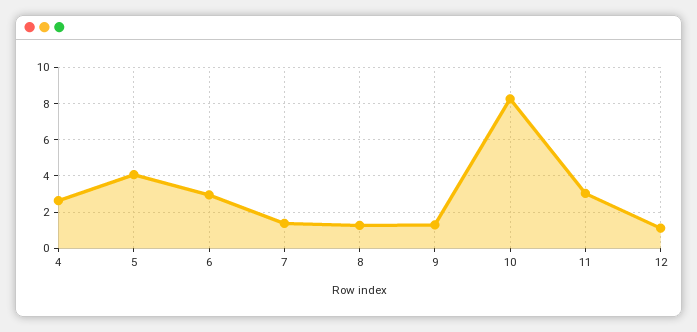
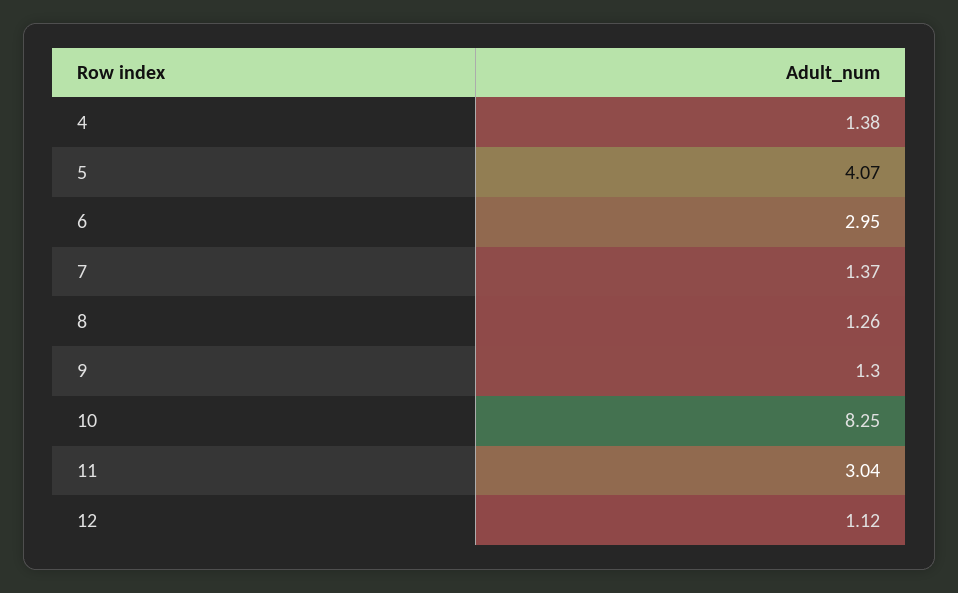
4: 2.5 -> 1.38

